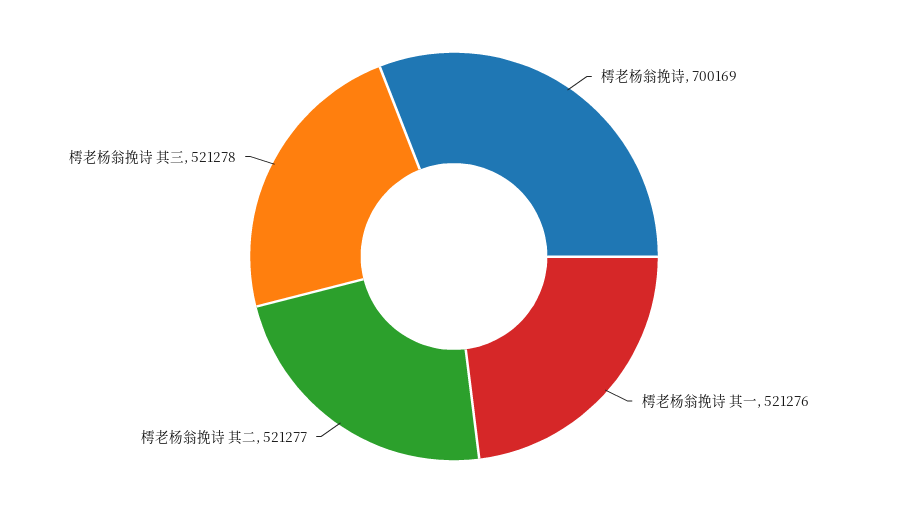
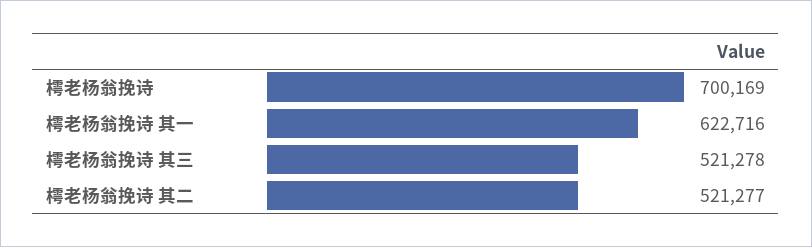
樗老杨翁挽诗 其一: 521276 -> 622716

